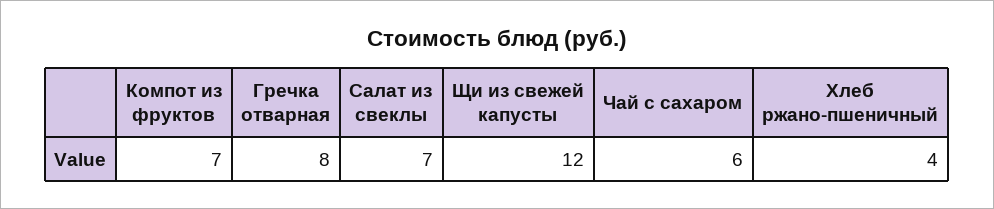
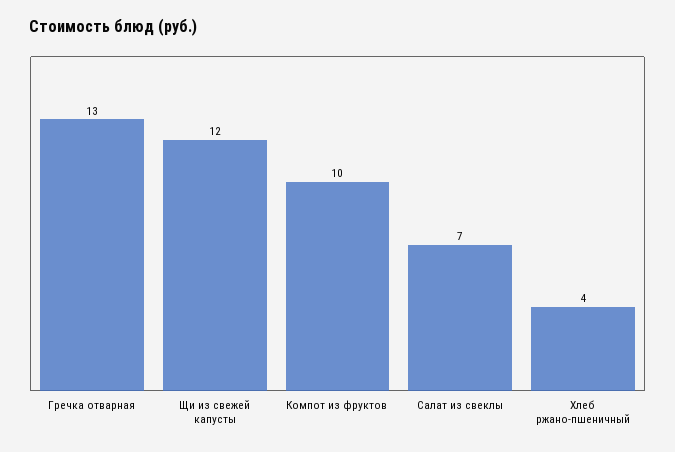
Компот из фруктов: 7 -> 10
Гречка отварная: 8 -> 13
Чай с сахаром: 6 -> none

